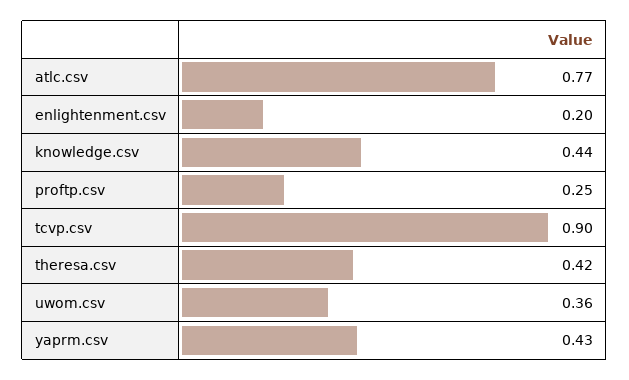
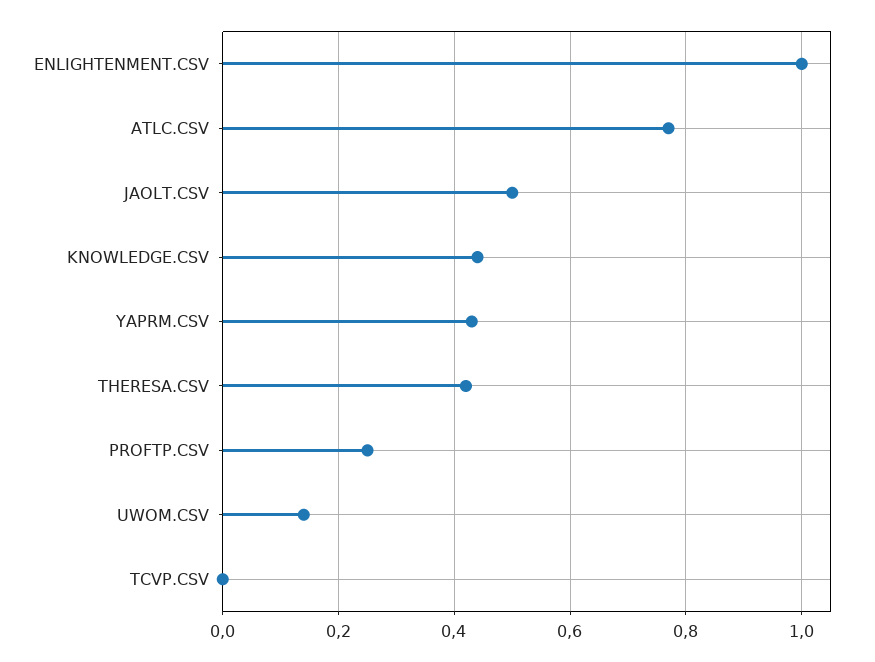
enlightenment.csv: 0.2 -> 1
tcvp.csv: 0.9 -> 0
uwom.csv: 0.36 -> 0.15
JAOLT.CSV: none -> 0.5

